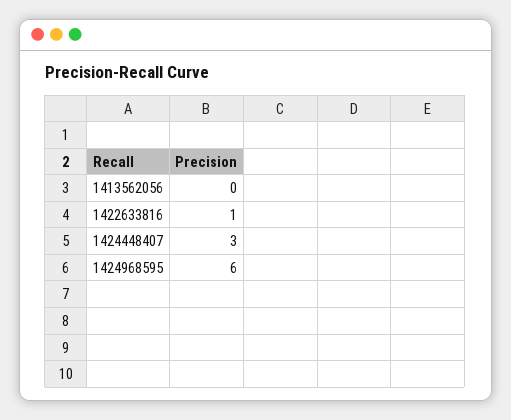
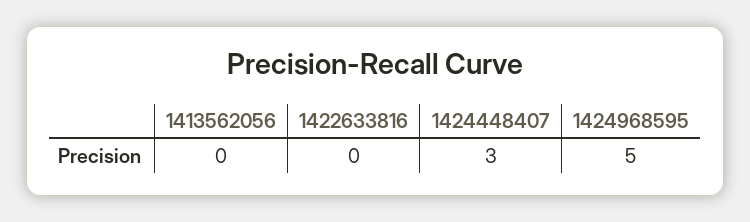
1422633816: 1 -> 0
1424968595: 6 -> 5

